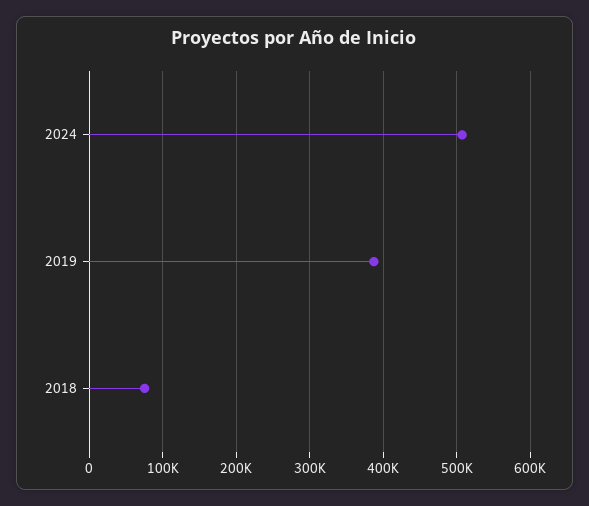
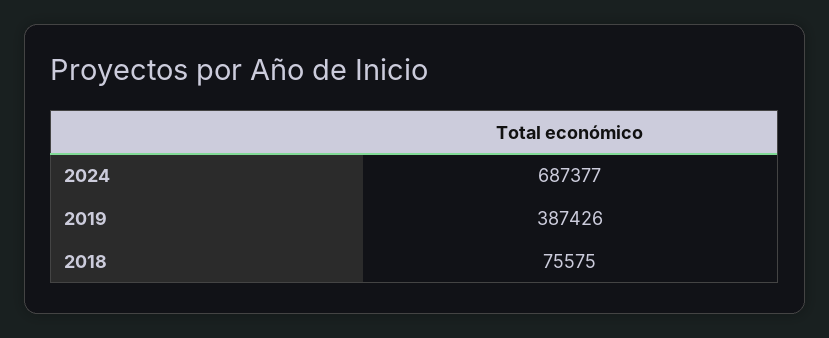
2024: 510000 -> 687377

